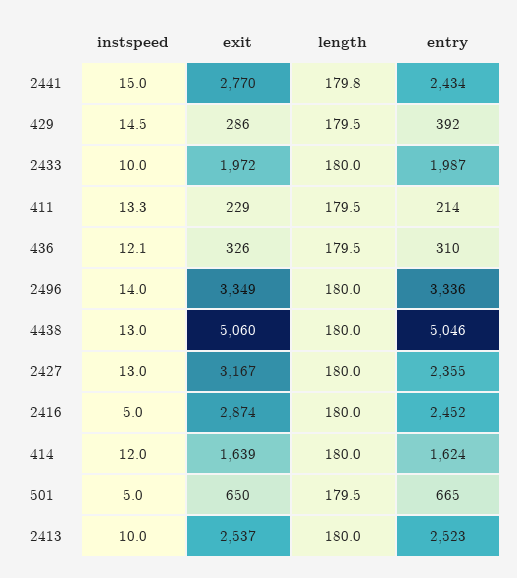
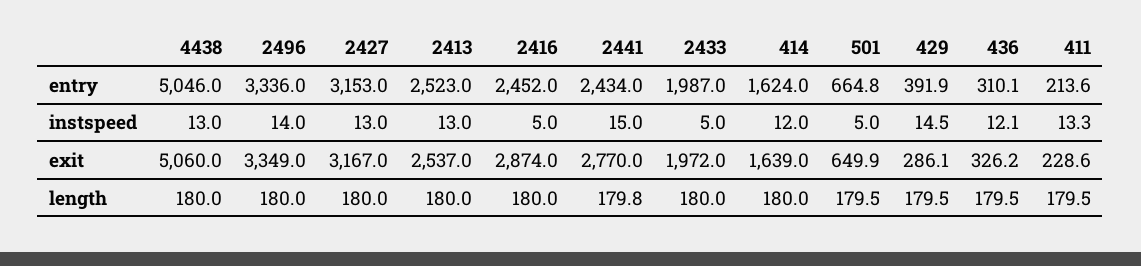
instspeed, 2433: 10 -> 5
entry, 2427: 2355 -> 3153
instspeed, 2413: 10 -> 13

